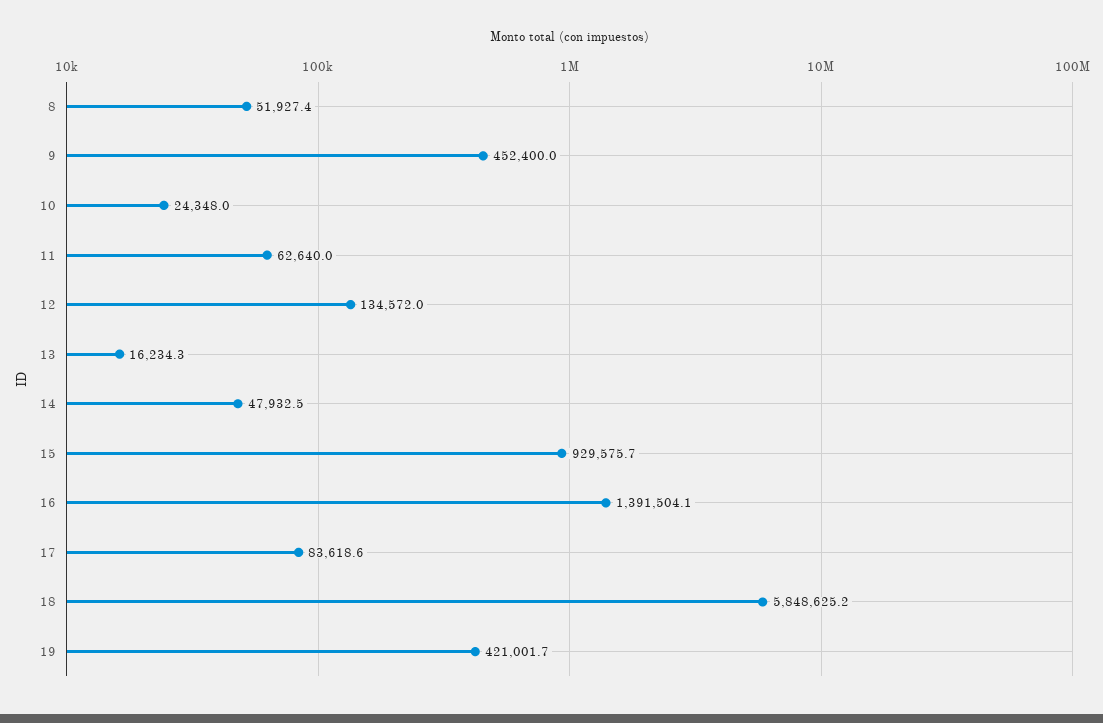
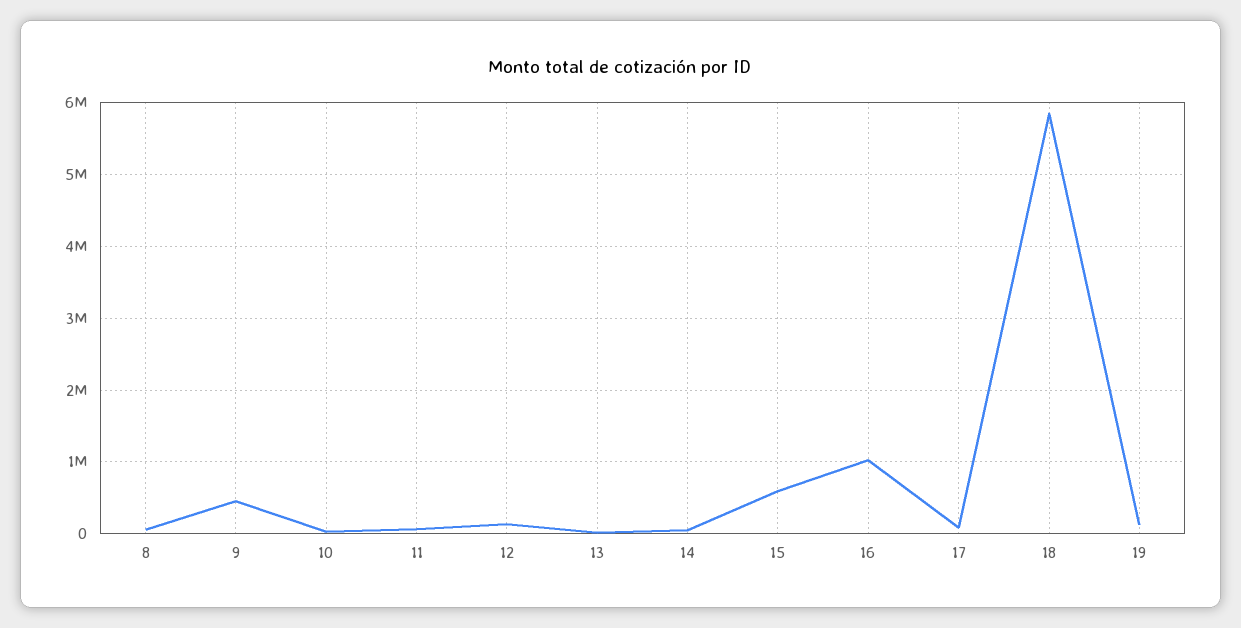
15: 929575.7 -> 600000
16: 1391504.1 -> 1000000
19: 421001.7 -> 100000

